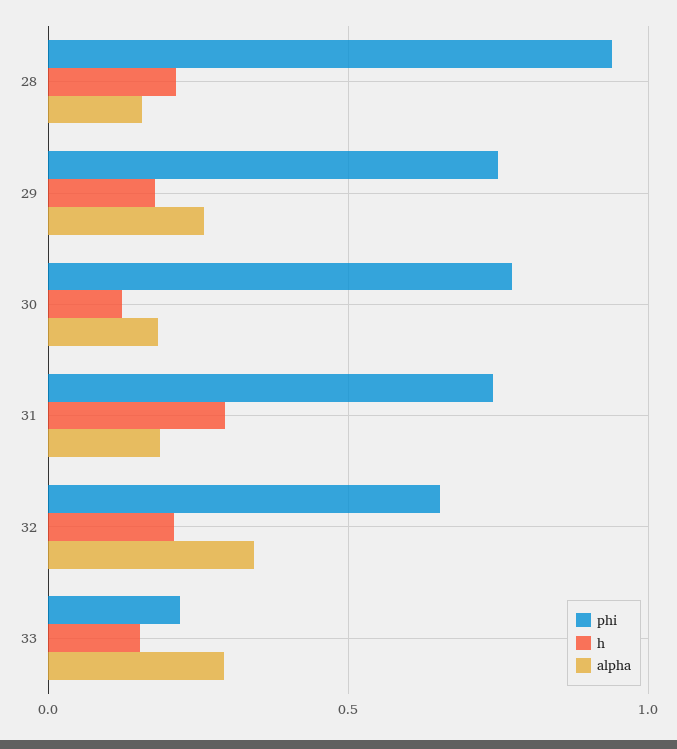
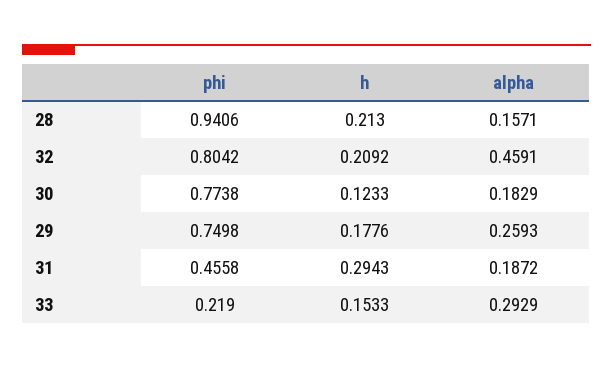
phi, 31: 0.75 -> 0.4558
phi, 32: 0.65 -> 0.8042
alpha, 32: 0.35 -> 0.4591

